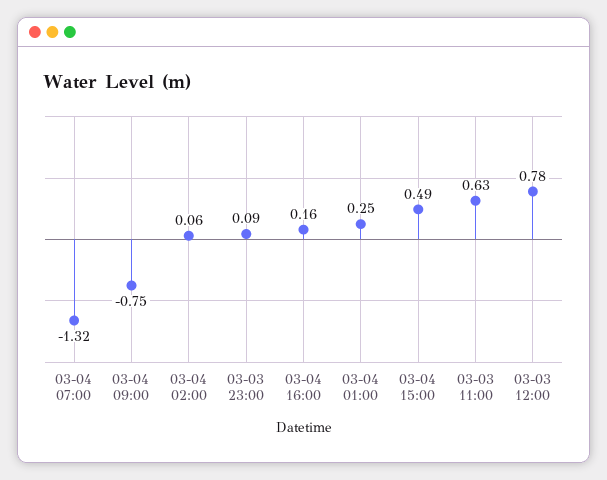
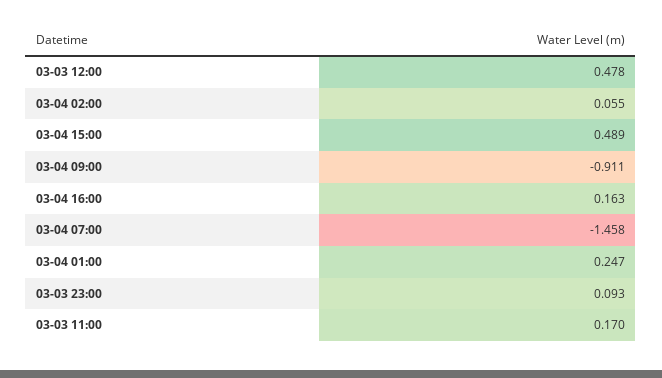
03-04 07:00: -1.32 -> -1.458
03-04 09:00: -0.75 -> -0.911
03-03 11:00: 0.63 -> 0.17
03-03 12:00: 0.78 -> 0.478

